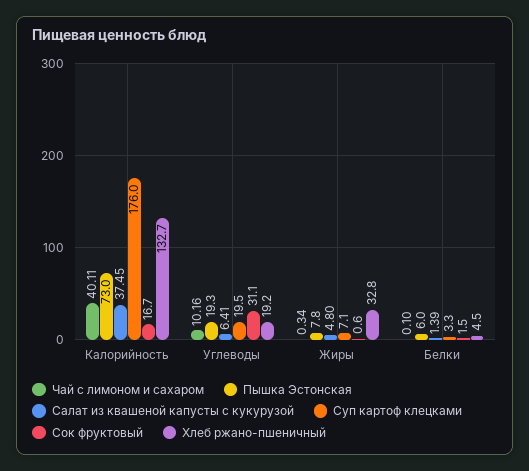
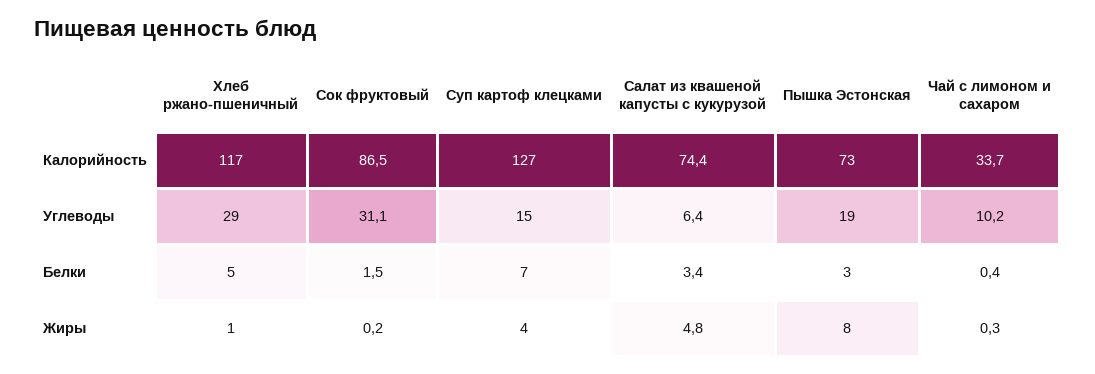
Чай с лимоном и сахаром, Калорийность: 40.11 -> 33.7
Салат из квашеной капусты с кукурузой, Калорийность: 37.45 -> 74.4
Суп картоф клецками, Калорийность: 176 -> 127
Сок фруктовый, Калорийность: 16.7 -> 86.5
Хлеб ржано-пшеничный, Калорийность: 132.7 -> 117
Суп картоф клецками, Углеводы: 19.5 -> 15
Хлеб ржано-пшеничный, Углеводы: 19.2 -> 29
Суп картоф клецками, Жиры: 7.1 -> 4
Сок фруктовый, Жиры: 0.6 -> 0.2
Хлеб ржано-пшеничный, Жиры: 32.8 -> 1
Чай с лимоном и сахаром, Белки: 0.1 -> 0.4
Пышка Эстонская, Белки: 6 -> 3
Салат из квашеной капусты с кукурузой, Белки: 1.39 -> 3.4
Суп картоф клецками, Белки: 3.3 -> 7

